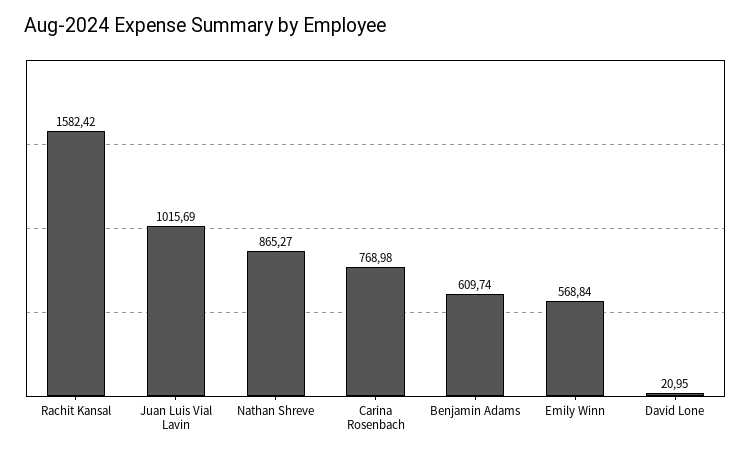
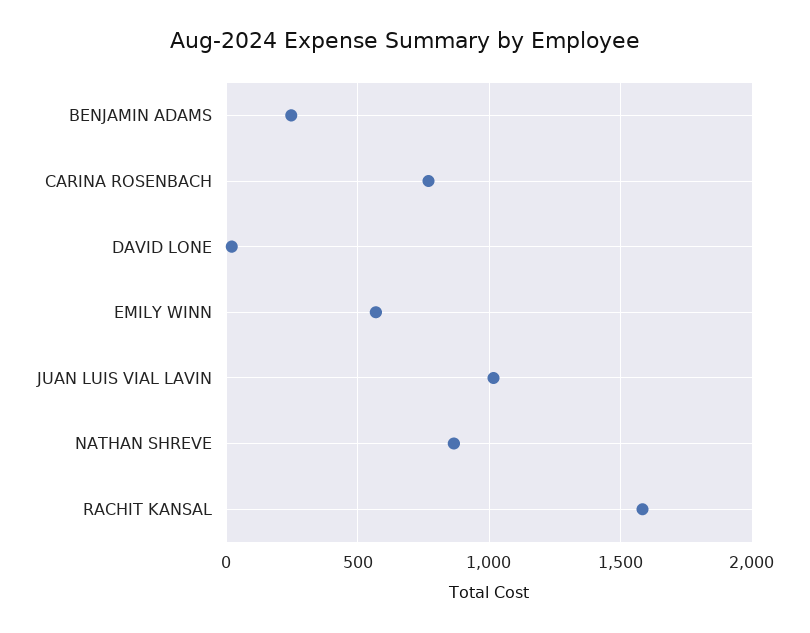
Benjamin Adams: 609.74 -> 250

